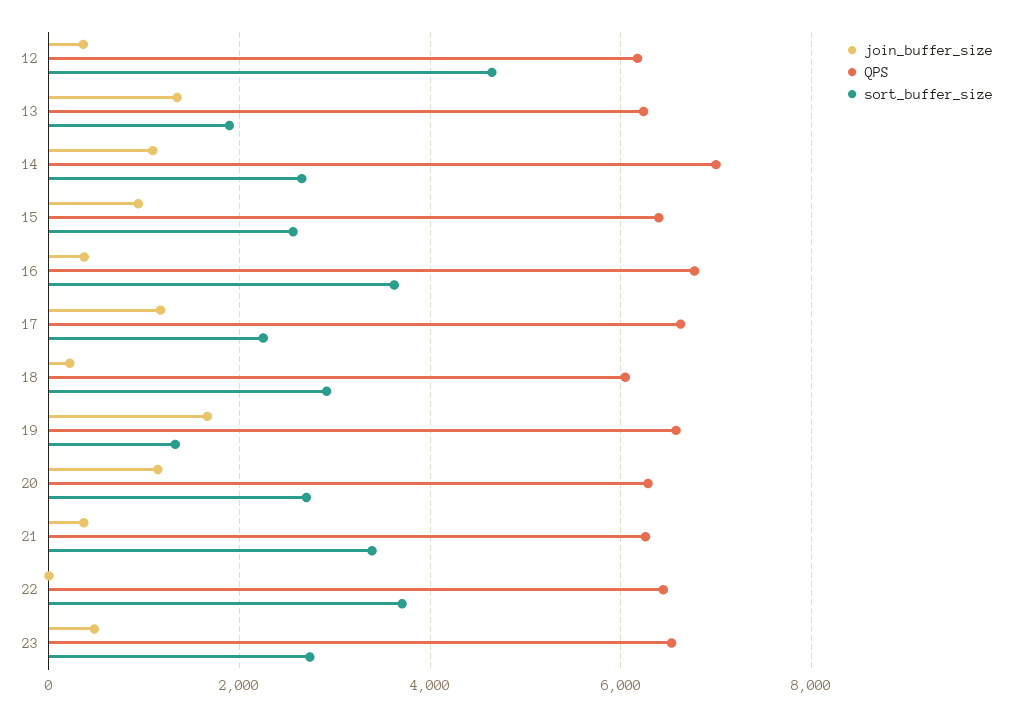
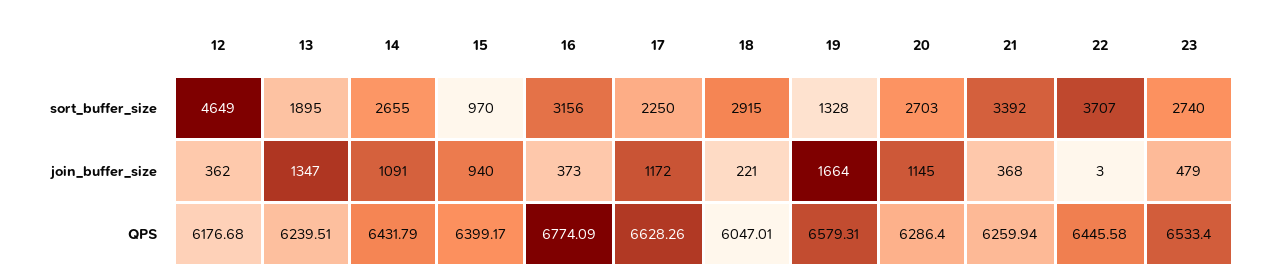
QPS, 14: 7000 -> 6431.79
sort_buffer_size, 15: 2600 -> 970
sort_buffer_size, 16: 3600 -> 3156

